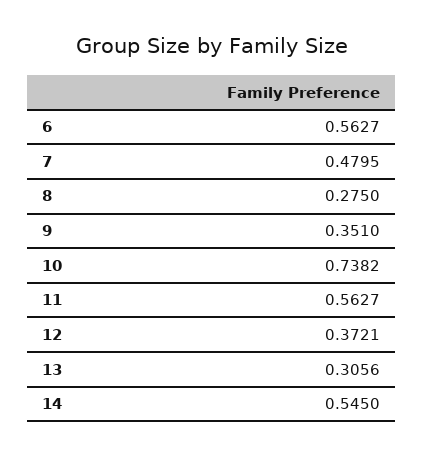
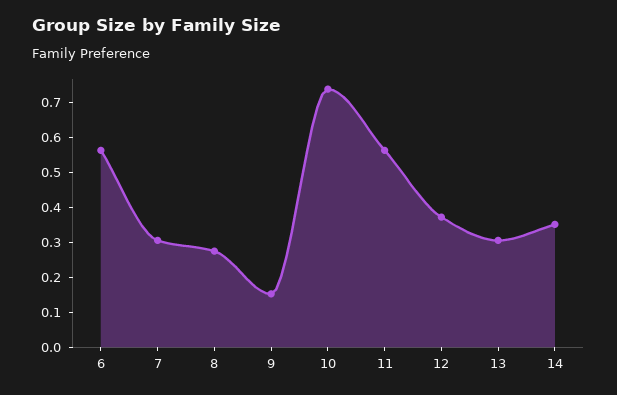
7: 0.4795 -> 0.3
9: 0.351 -> 0.15
14: 0.545 -> 0.35

